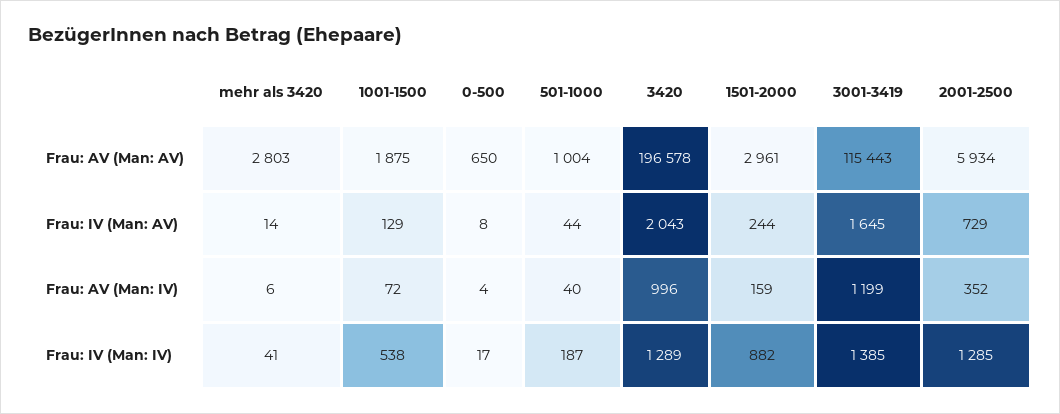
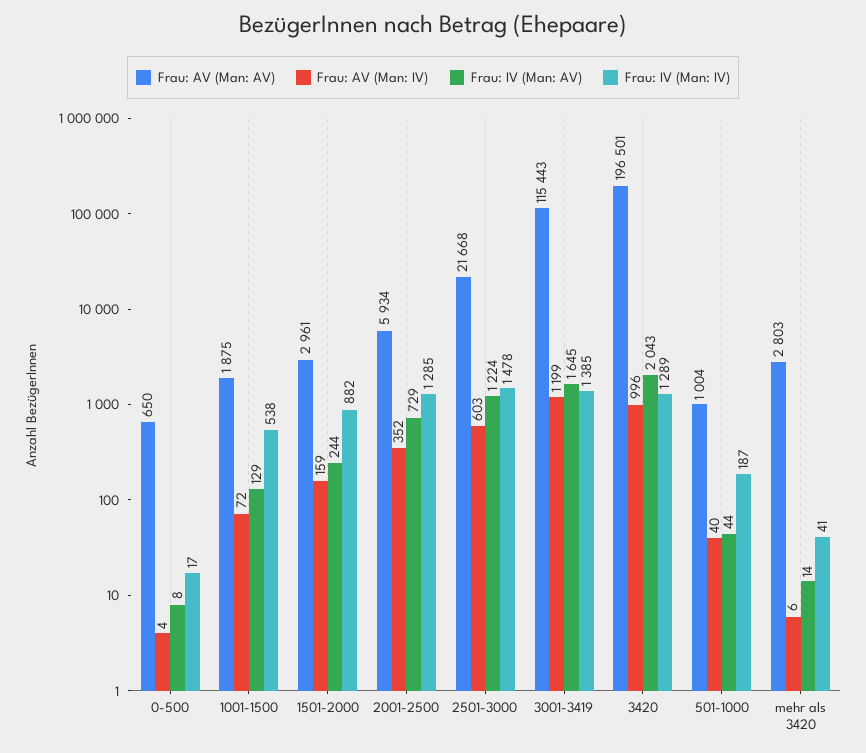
Frau: AV (Man: AV), 3420: 196578 -> 196501
Frau: AV (Man: AV), 2501-3000: none -> 21668
Frau: AV (Man: IV), 2501-3000: none -> 603
Frau: IV (Man: AV), 2501-3000: none -> 1224
Frau: IV (Man: IV), 2501-3000: none -> 1478

